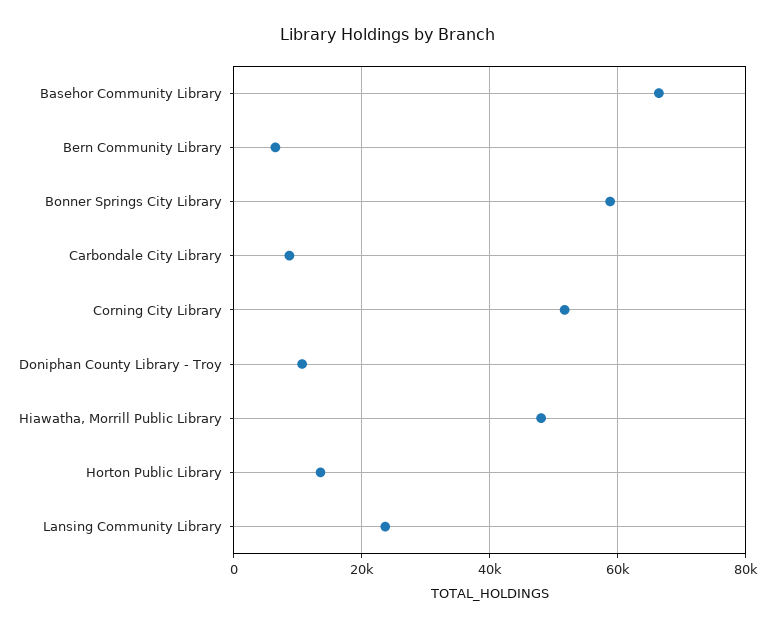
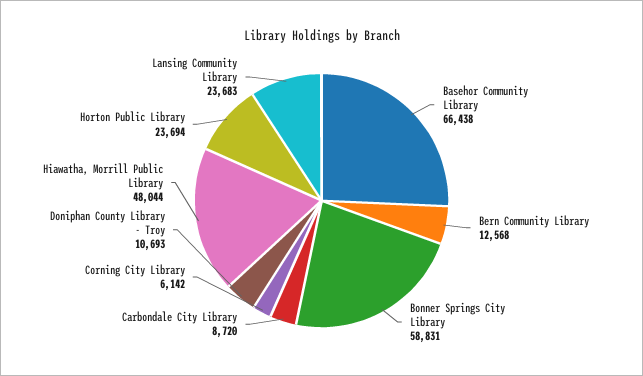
Bern Community Library: 6000 -> 12568
Corning City Library: 52000 -> 6142
Horton Public Library: 14000 -> 23694

